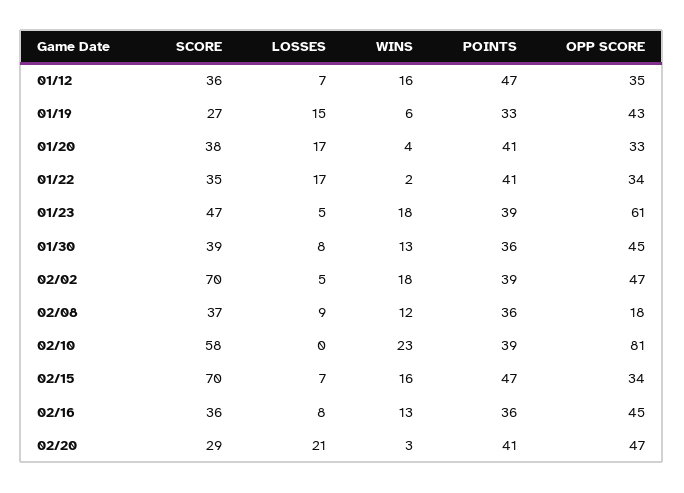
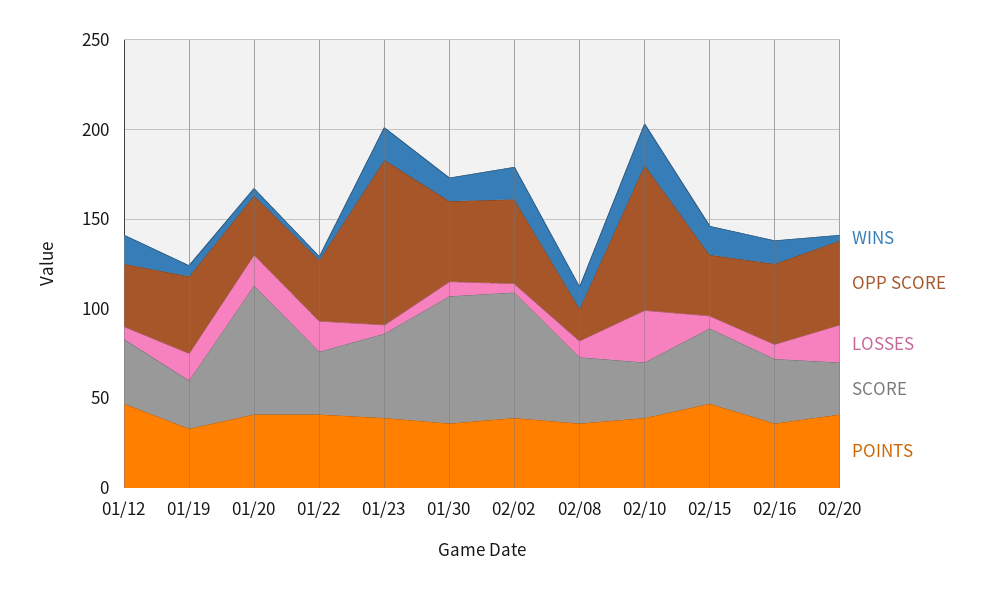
SCORE, 01/20: 38 -> 70
OPP SCORE, 01/23: 61 -> 90
SCORE, 01/30: 39 -> 70
SCORE, 02/10: 58 -> 30
LOSSES, 02/10: 0 -> 30
SCORE, 02/15: 70 -> 40

